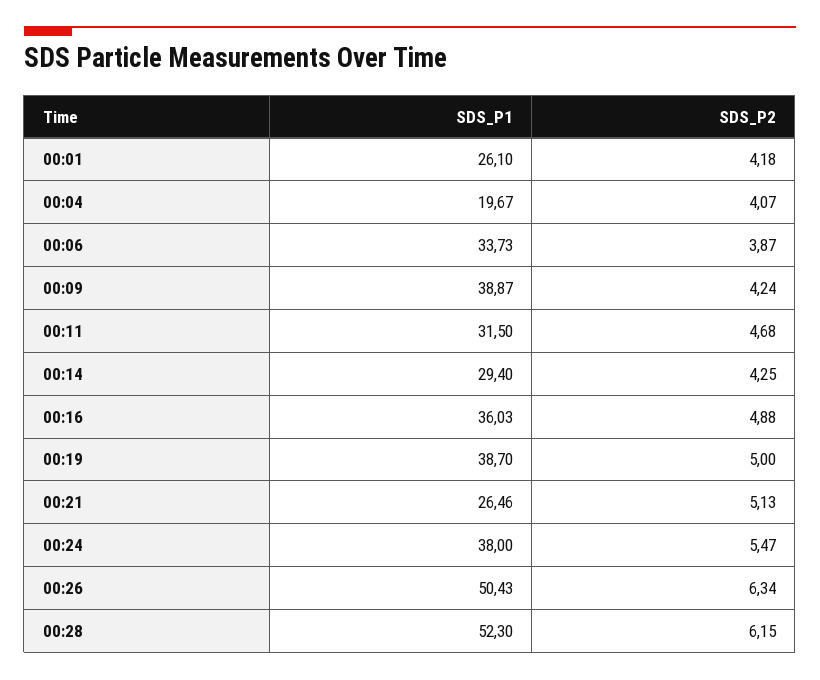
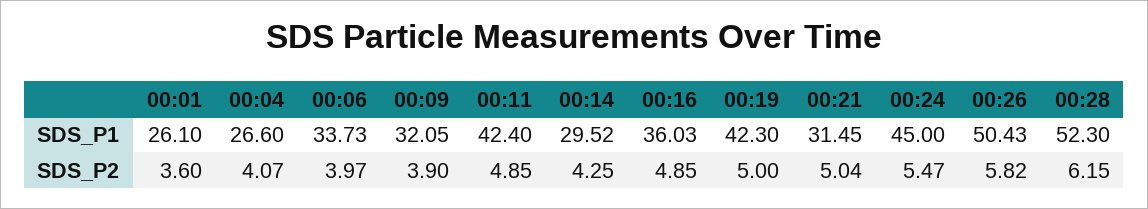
SDS_P2, 00:01: 4.18 -> 3.6
SDS_P1, 00:04: 19.67 -> 26.6
SDS_P2, 00:06: 3.87 -> 3.97
SDS_P1, 00:09: 38.87 -> 32.05
SDS_P2, 00:09: 4.24 -> 3.9
SDS_P1, 00:11: 31.5 -> 42.4
SDS_P2, 00:11: 4.68 -> 4.85
SDS_P1, 00:14: 29.4 -> 29.52
SDS_P2, 00:16: 4.88 -> 4.85
SDS_P1, 00:19: 38.7 -> 42.3
SDS_P1, 00:21: 26.46 -> 31.45
SDS_P2, 00:21: 5.13 -> 5.04
SDS_P1, 00:24: 38 -> 45
SDS_P2, 00:26: 6.34 -> 5.82

